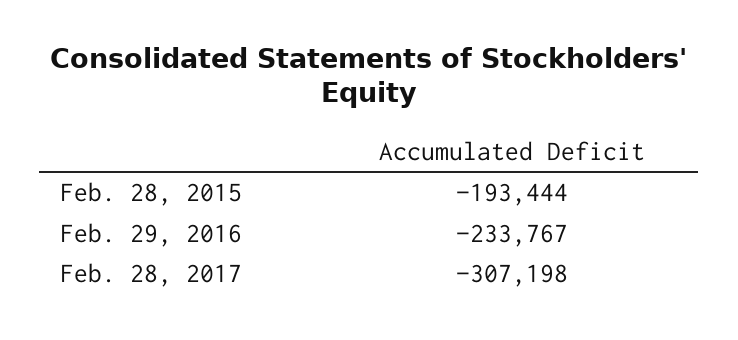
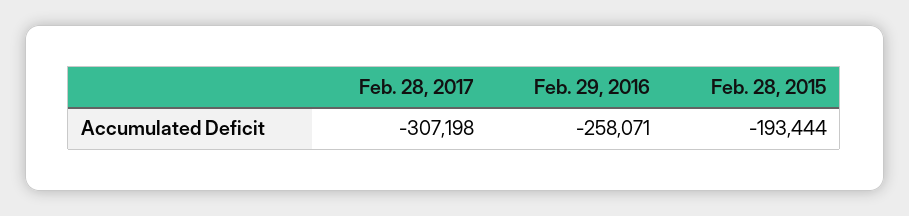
Feb. 29, 2016: -233767 -> -258071

